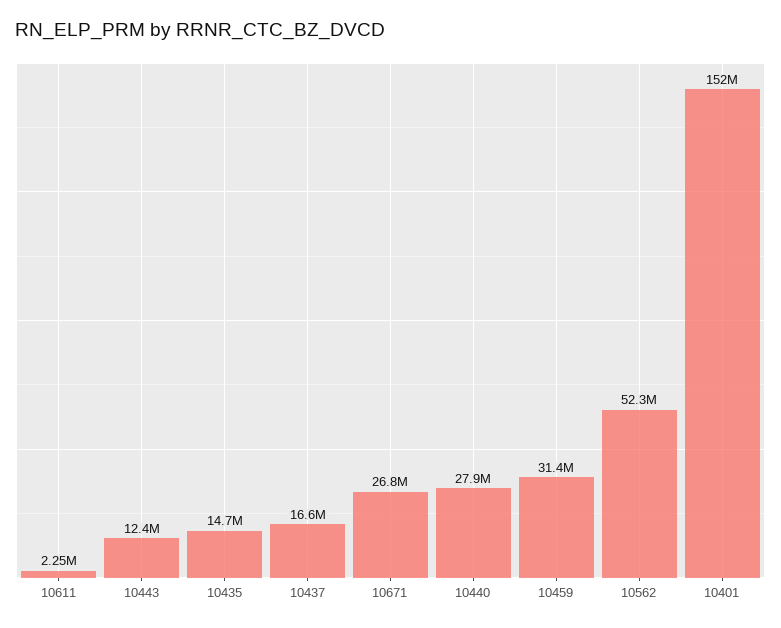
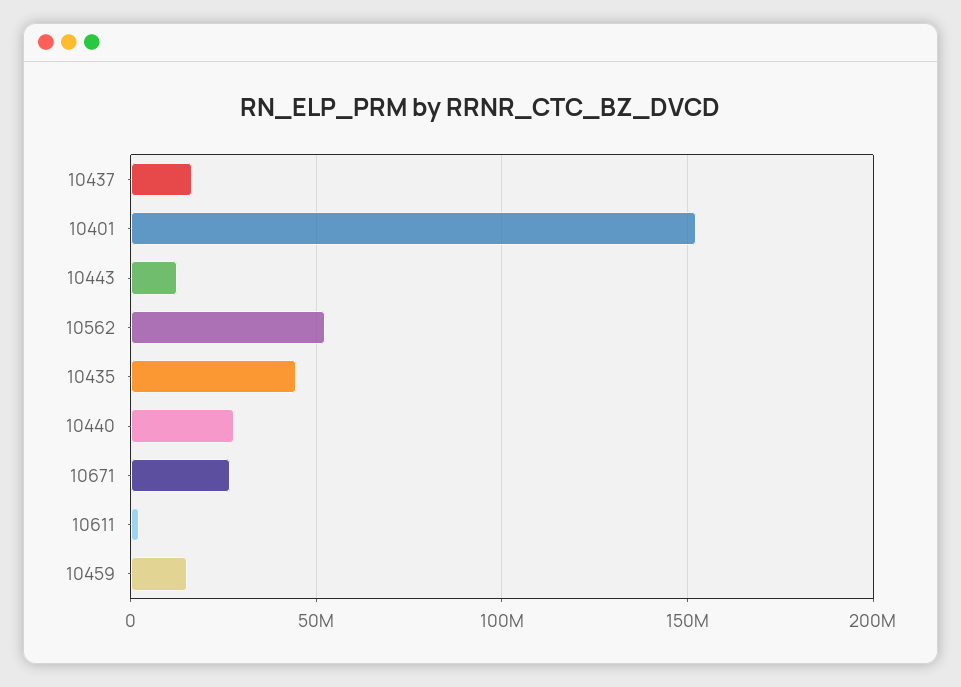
10435: 14700000 -> 45000000
10459: 31400000 -> 15000000

